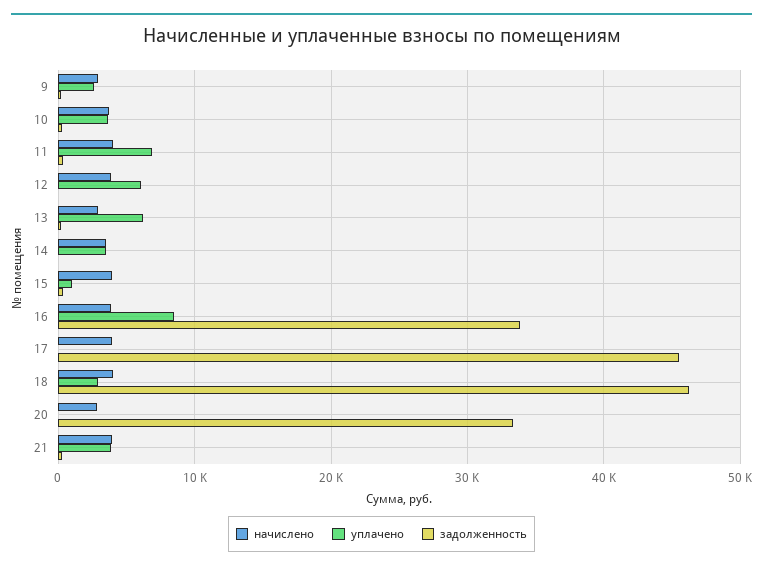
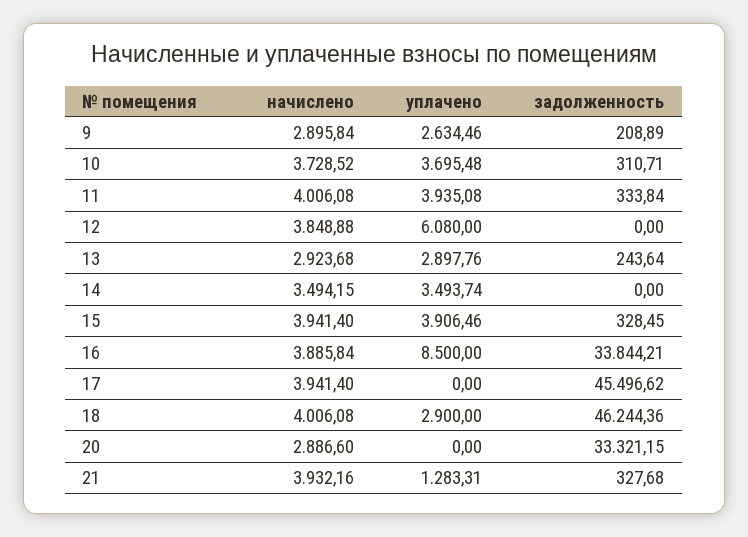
уплачено, 11: 7000 -> 3935.08
уплачено, 13: 6000 -> 2897.76
уплачено, 15: 1000 -> 3906.46
уплачено, 21: 4000 -> 1283.31

